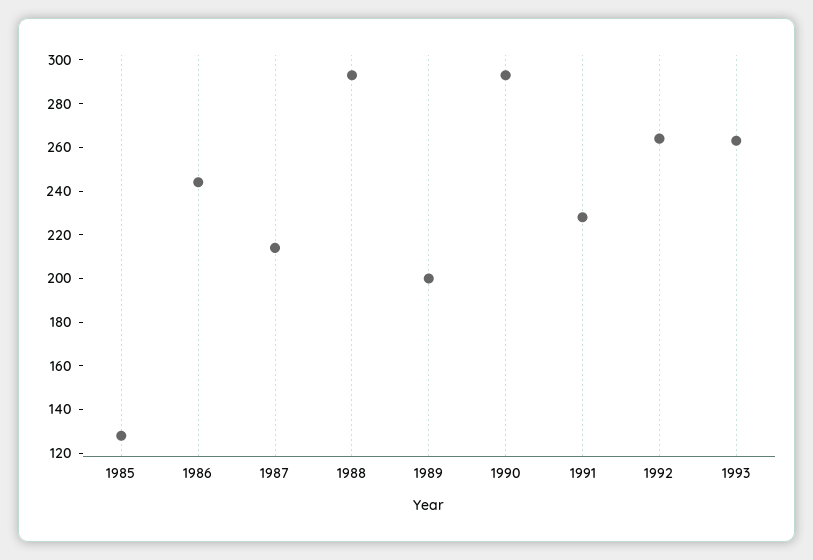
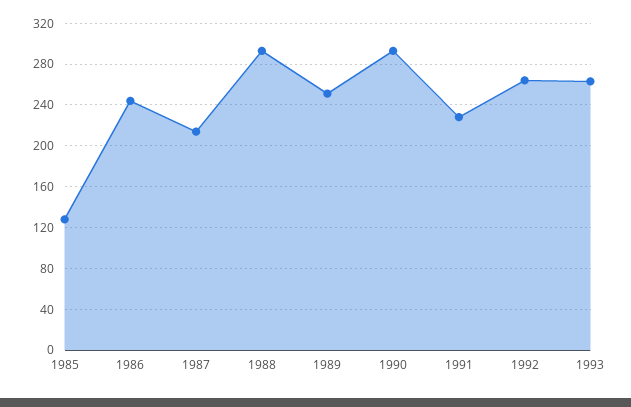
1989: 200 -> 250

